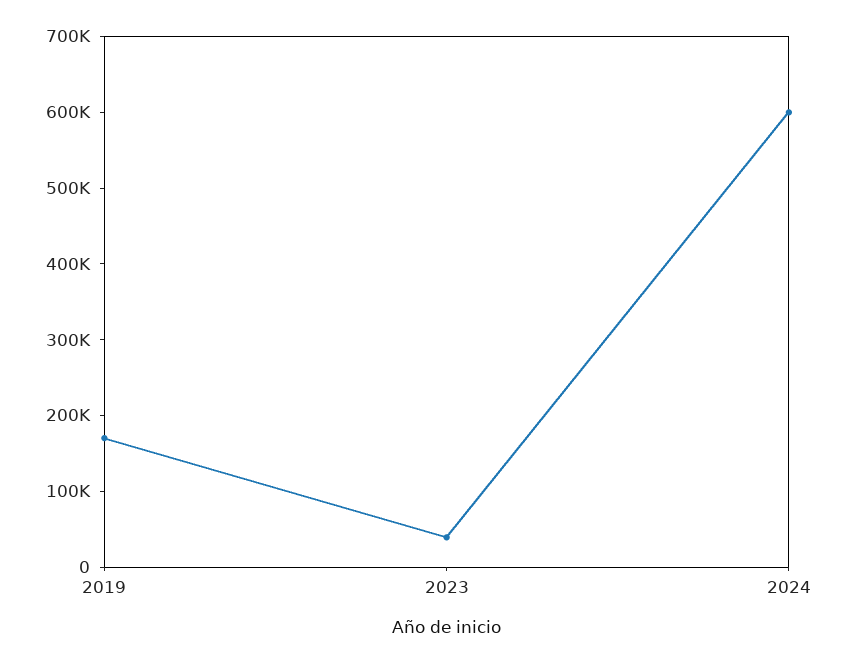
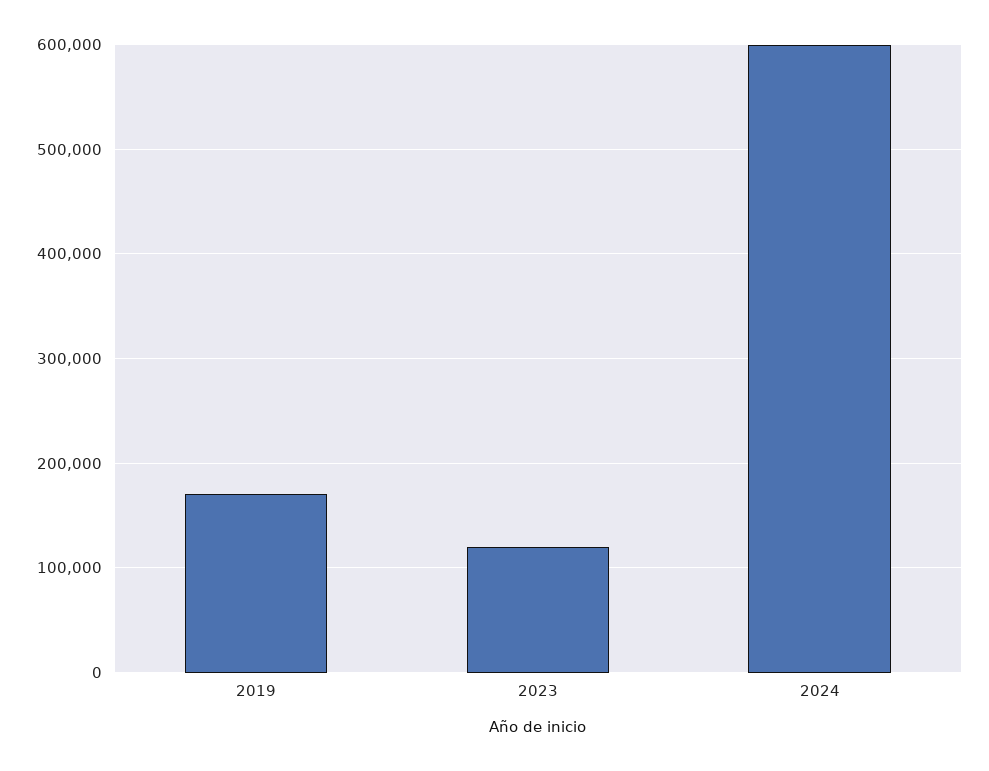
2023: 40000 -> 120000

